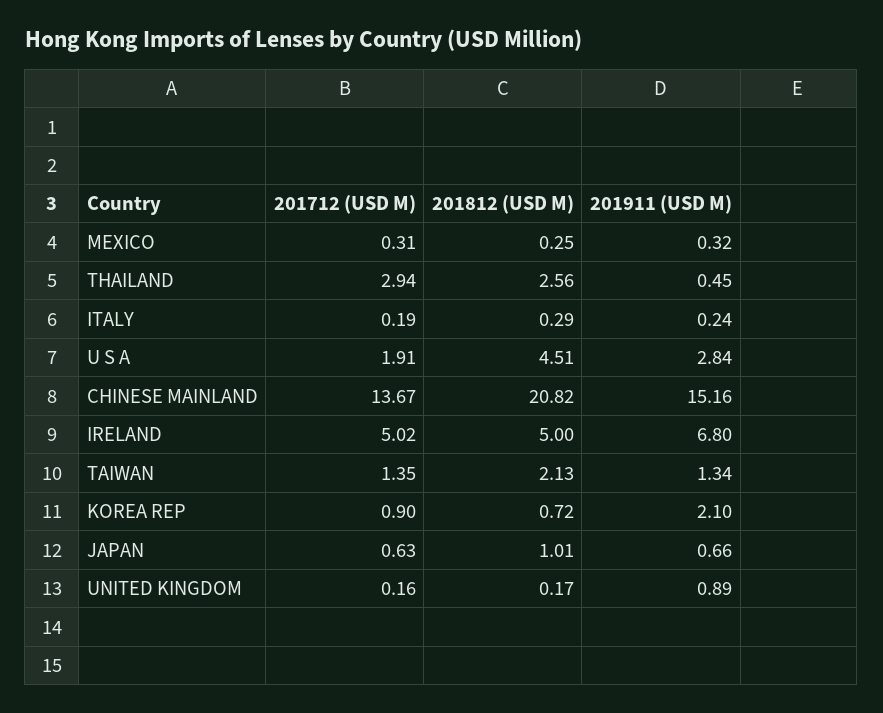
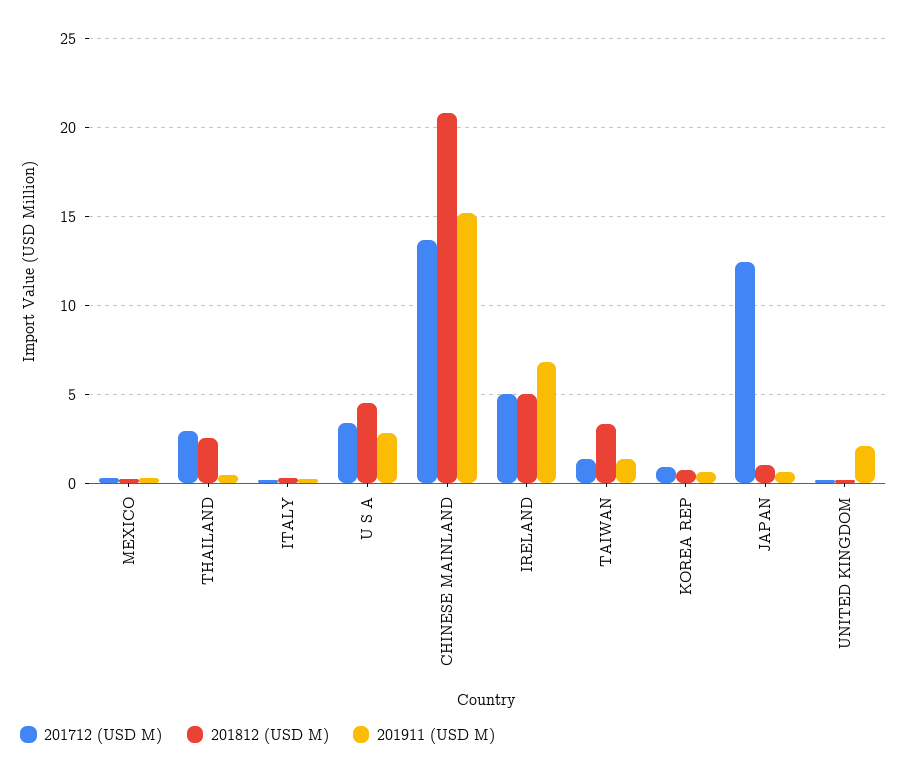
201712 (USD M), U S A: 1.91 -> 3.5
201812 (USD M), TAIWAN: 2.13 -> 3.5
201911 (USD M), KOREA REP: 2.1 -> 0.5
201712 (USD M), JAPAN: 0.63 -> 12.5
201911 (USD M), UNITED KINGDOM: 0.89 -> 2

